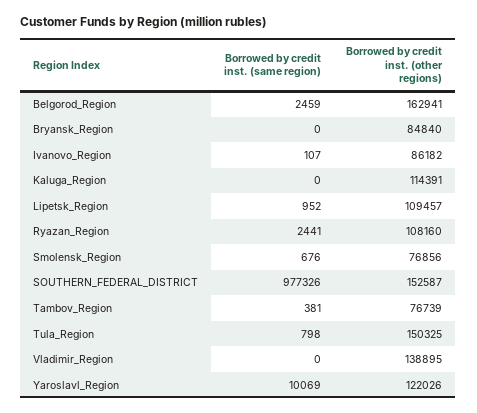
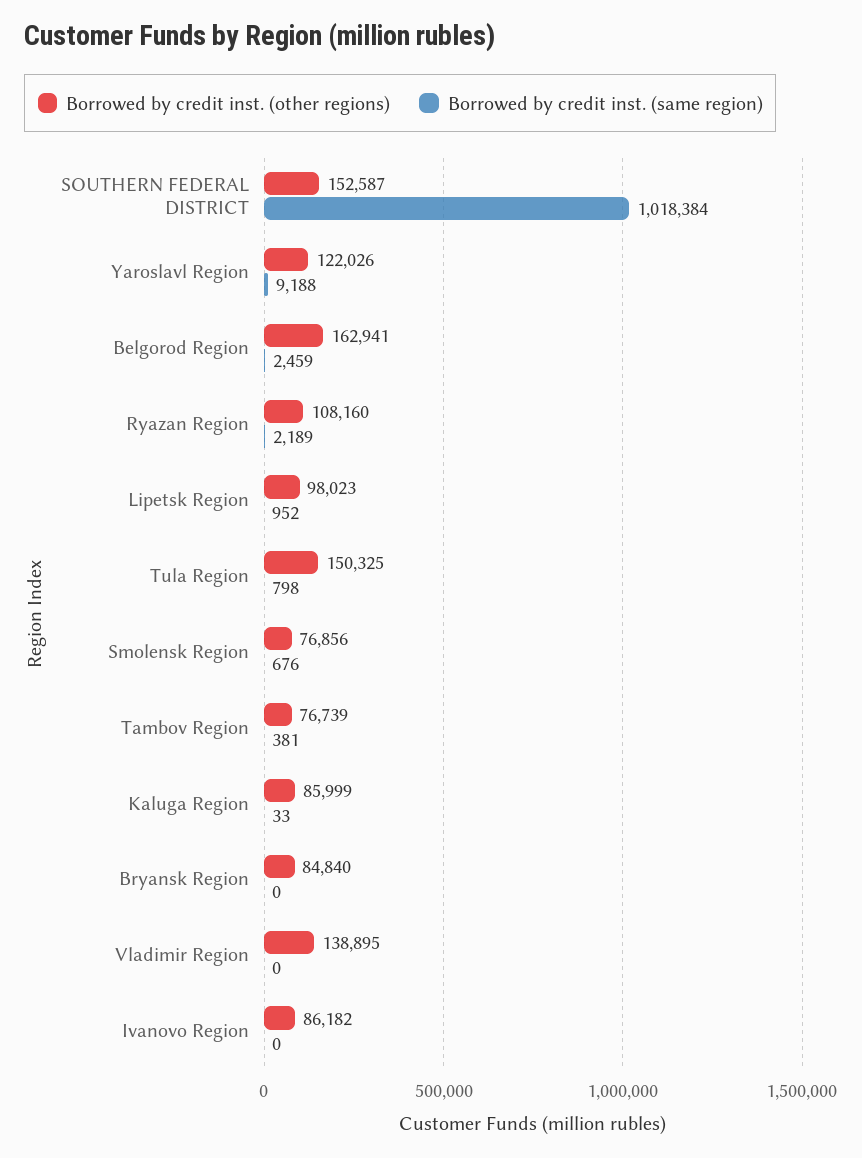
Borrowed by credit inst. (same region), Ivanovo_Region: 107 -> 0
Borrowed by credit inst. (same region), Kaluga_Region: 0 -> 33
Borrowed by credit inst. (other regions), Kaluga_Region: 114391 -> 85999
Borrowed by credit inst. (other regions), Lipetsk_Region: 109457 -> 98023
Borrowed by credit inst. (same region), Ryazan_Region: 2441 -> 2189
Borrowed by credit inst. (same region), SOUTHERN_FEDERAL_DISTRICT: 977326 -> 1018384
Borrowed by credit inst. (same region), Yaroslavl_Region: 10069 -> 9188

